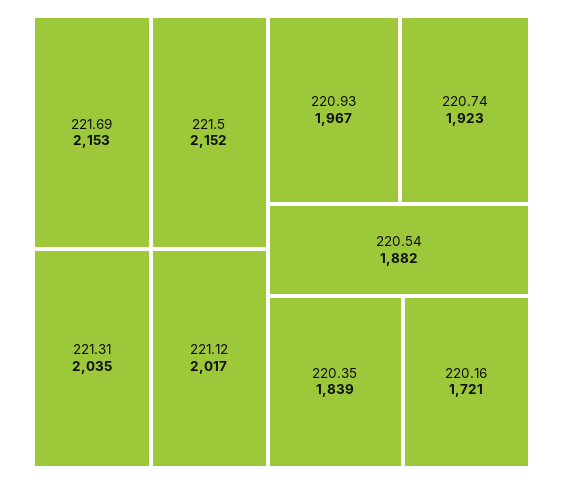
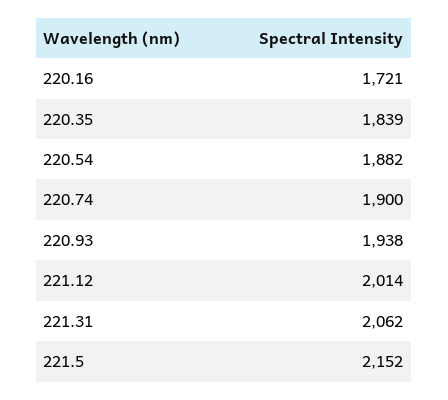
221.69: 2153 -> none
221.31: 2035 -> 2062
221.12: 2017 -> 2014
220.93: 1967 -> 1938
220.74: 1923 -> 1900

